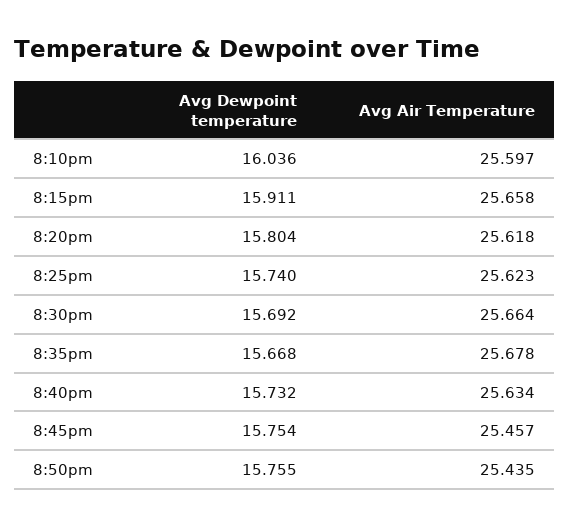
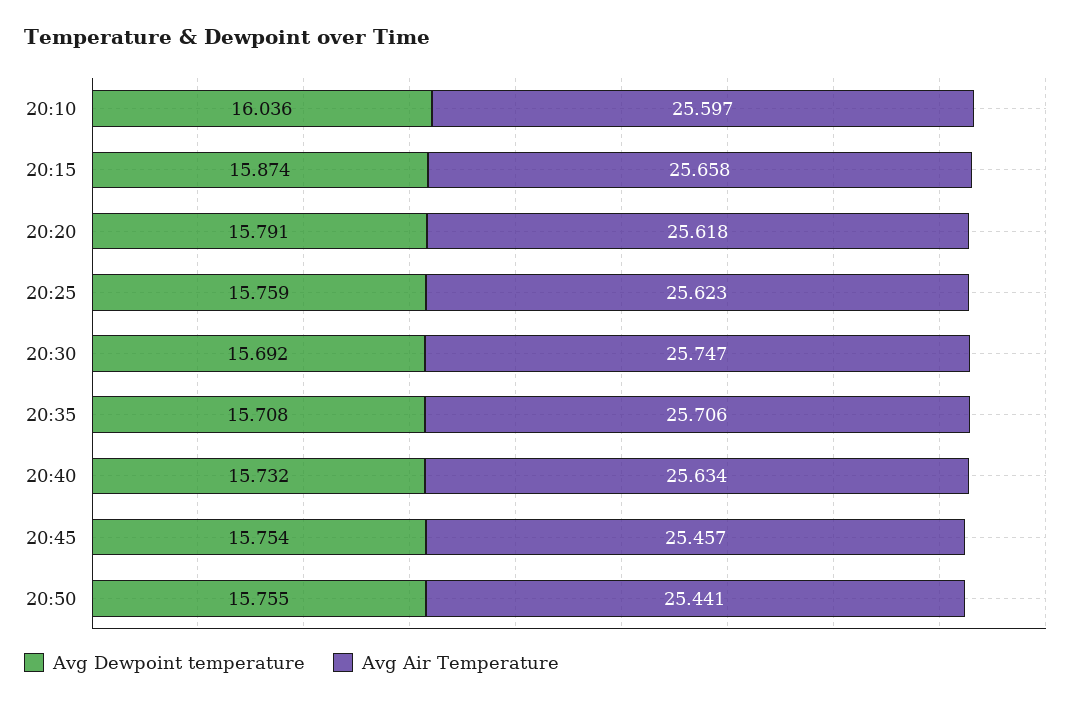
Avg Dewpoint temperature, 8:15pm: 15.911 -> 15.874
Avg Dewpoint temperature, 8:20pm: 15.804 -> 15.791
Avg Dewpoint temperature, 8:25pm: 15.74 -> 15.759
Avg Air Temperature, 8:30pm: 25.664 -> 25.747
Avg Dewpoint temperature, 8:35pm: 15.668 -> 15.708
Avg Air Temperature, 8:35pm: 25.678 -> 25.706
Avg Air Temperature, 8:50pm: 25.435 -> 25.441

